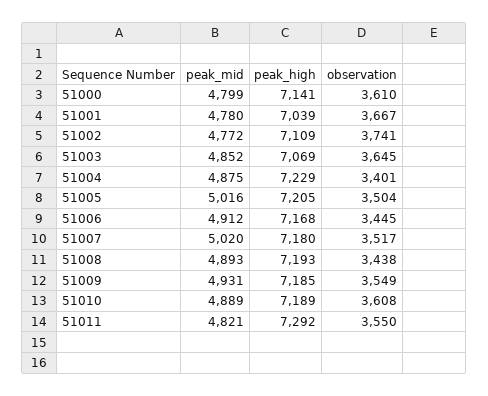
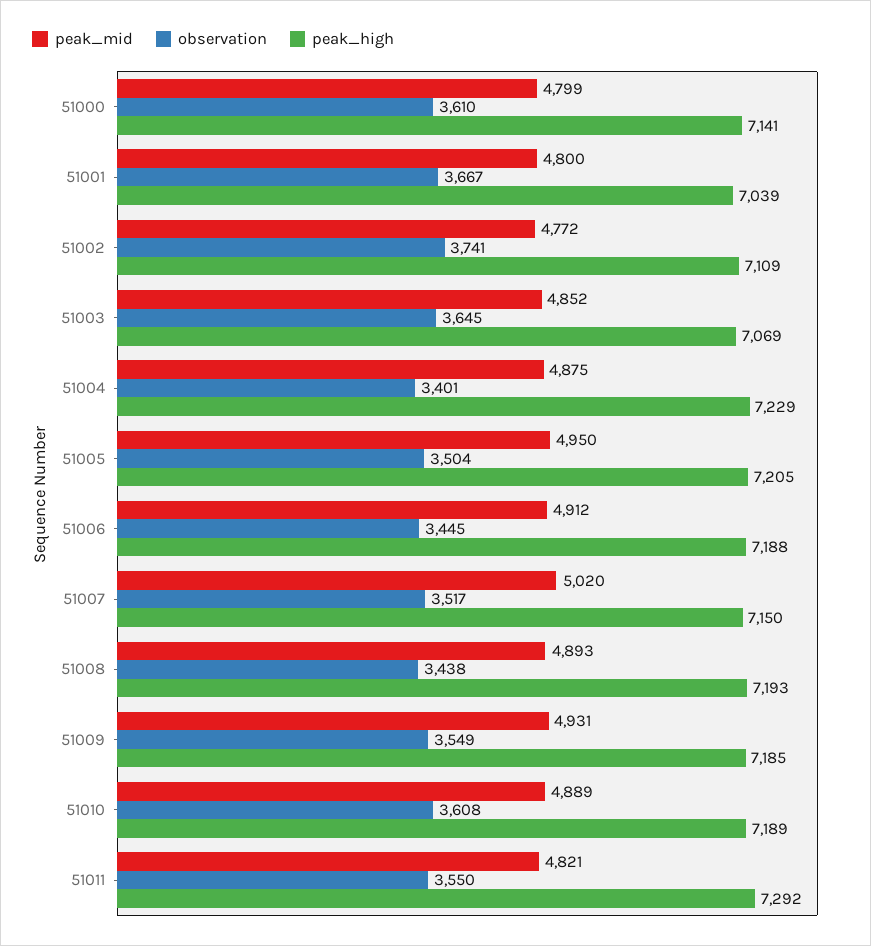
peak_mid, 51001: 4780 -> 4800
peak_mid, 51005: 5016 -> 4950
peak_high, 51006: 7168 -> 7188
peak_high, 51007: 7180 -> 7150

